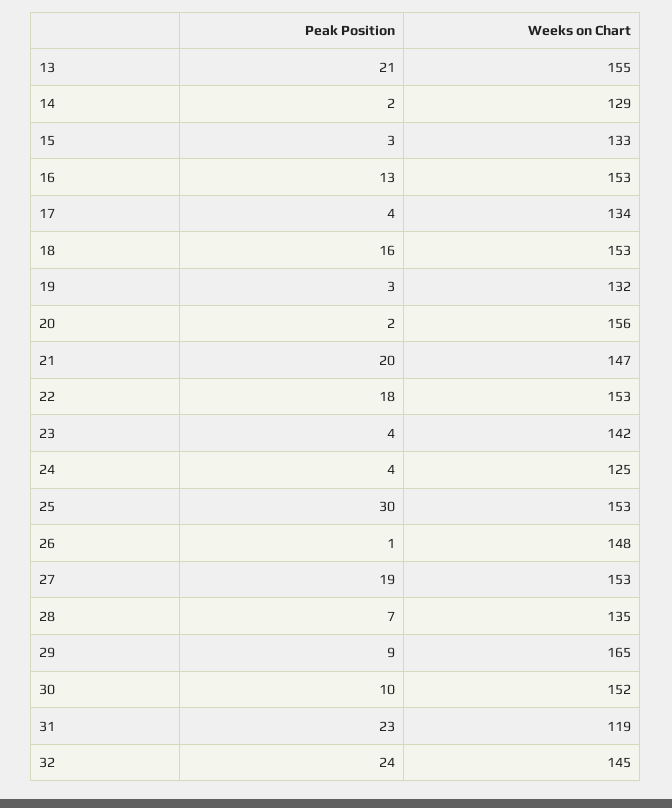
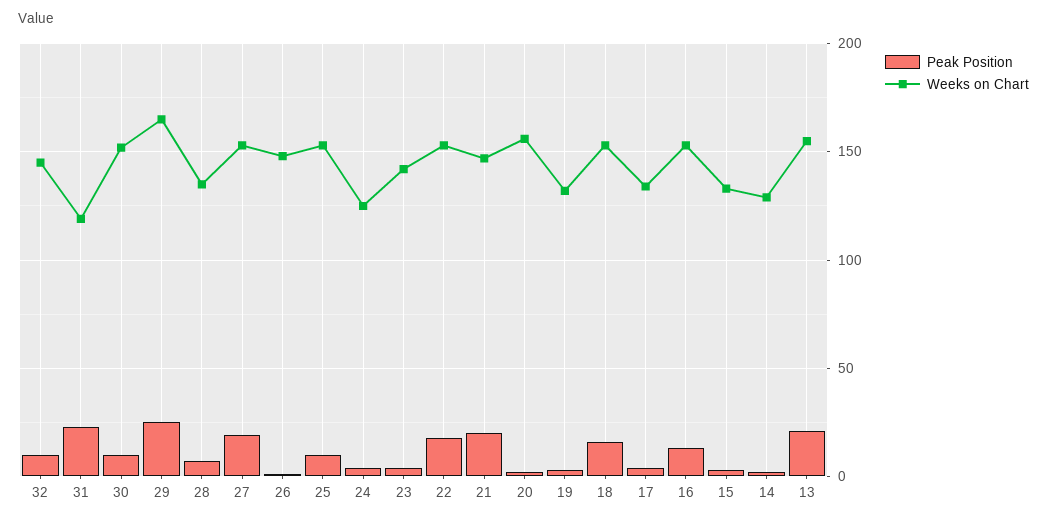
Peak Position, 25: 30 -> 10
Peak Position, 29: 9 -> 25
Peak Position, 32: 24 -> 10

